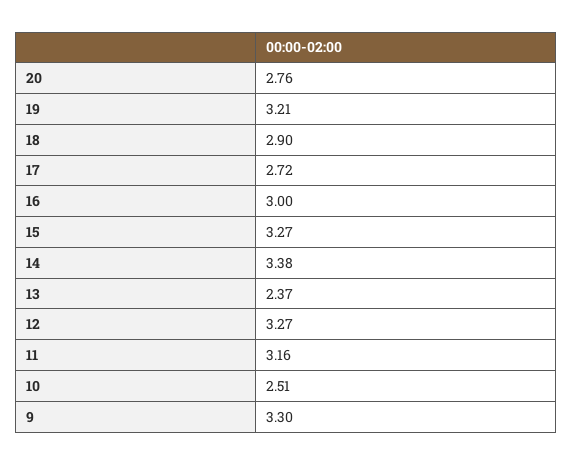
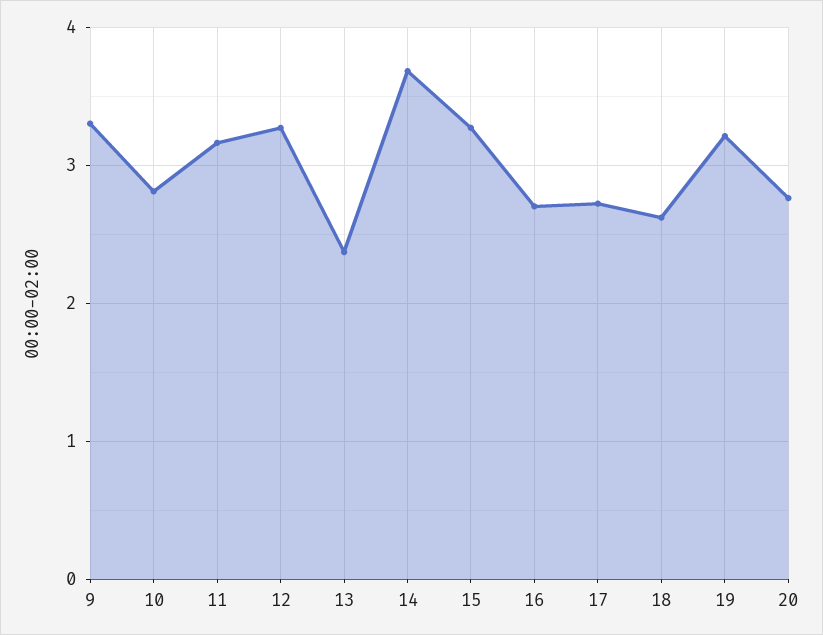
18: 2.9 -> 2.6
16: 3 -> 2.7
14: 3.38 -> 3.7
10: 2.51 -> 2.8

